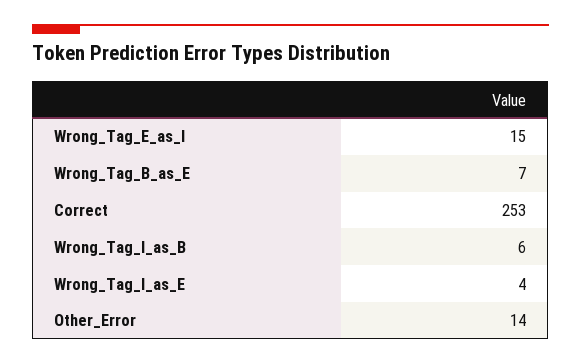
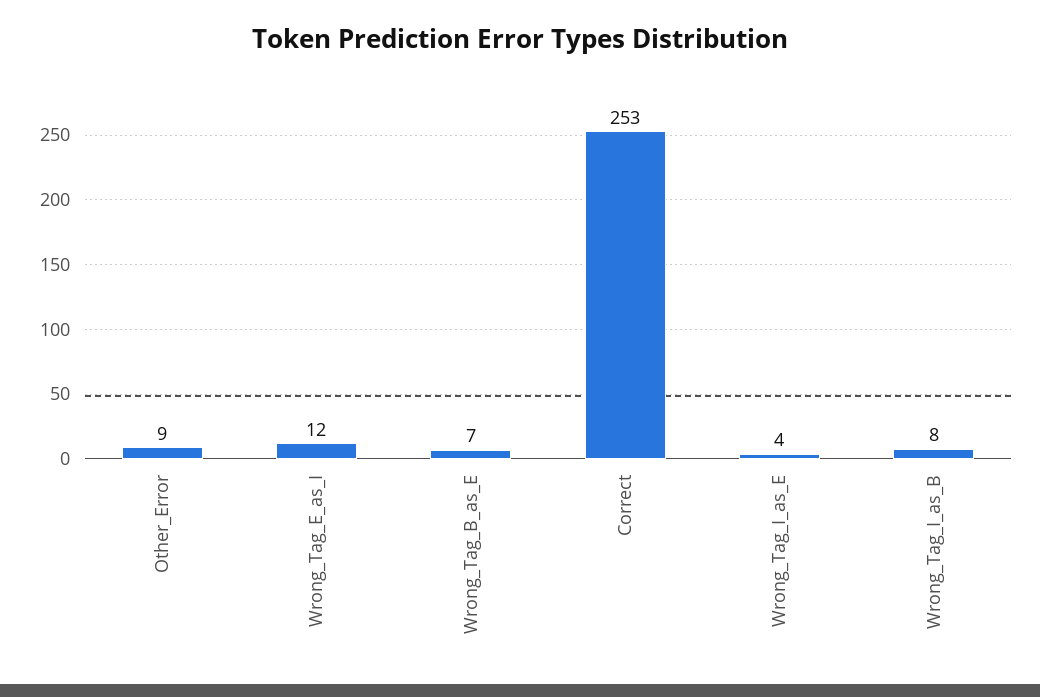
Wrong_Tag_E_as_I: 15 -> 12
Wrong_Tag_I_as_B: 6 -> 8
Other_Error: 14 -> 9

